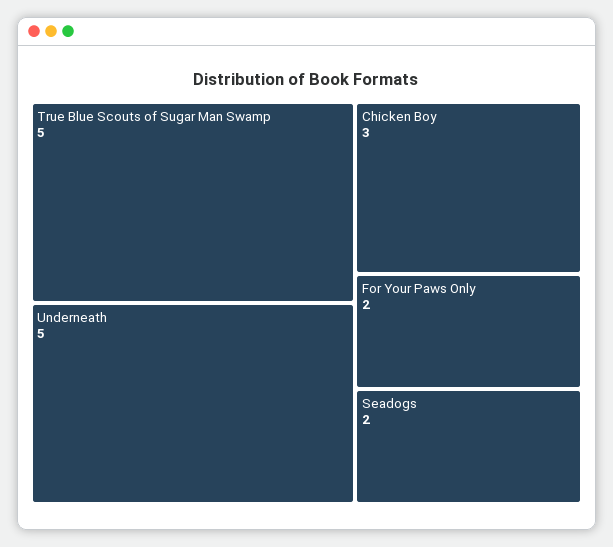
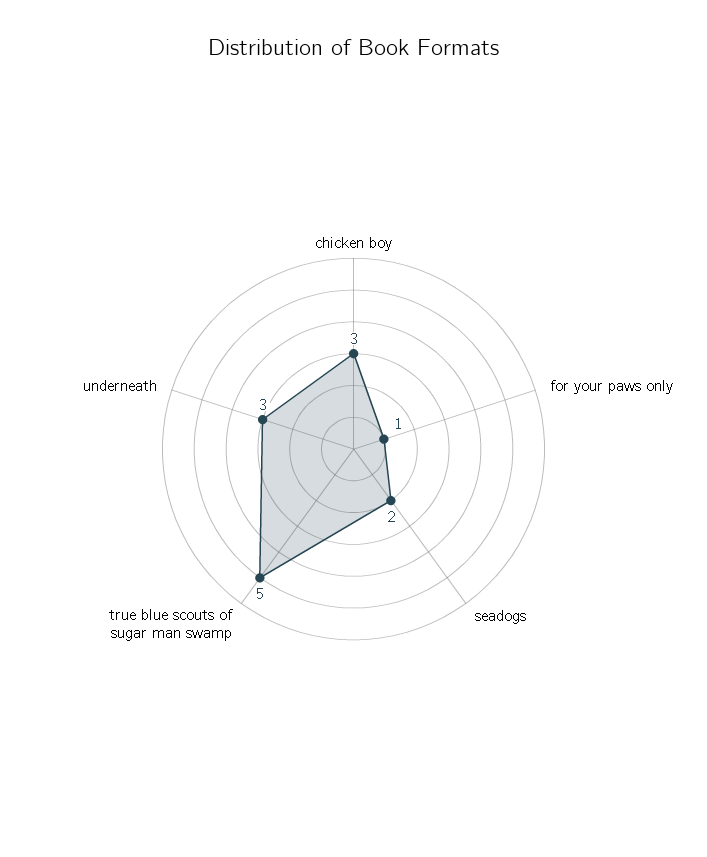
Underneath: 5 -> 3
For Your Paws Only: 2 -> 1

